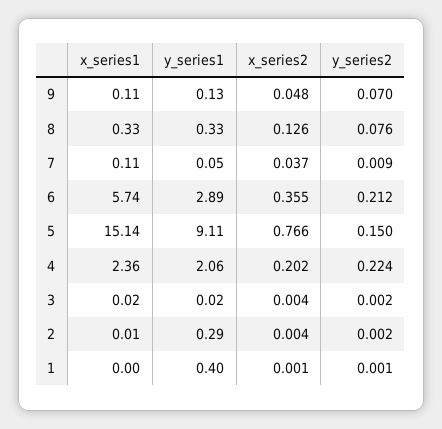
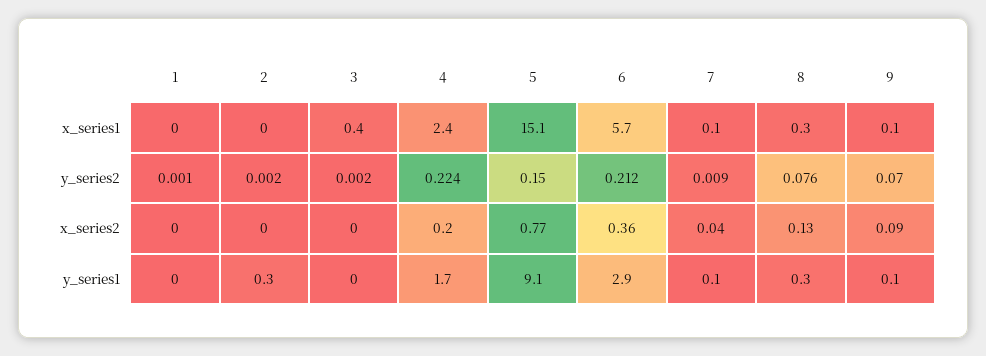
x_series2, 9: 0.048 -> 0.09
y_series1, 4: 2.06 -> 1.7
x_series1, 3: 0.02 -> 0.4
y_series1, 1: 0.4 -> 0

